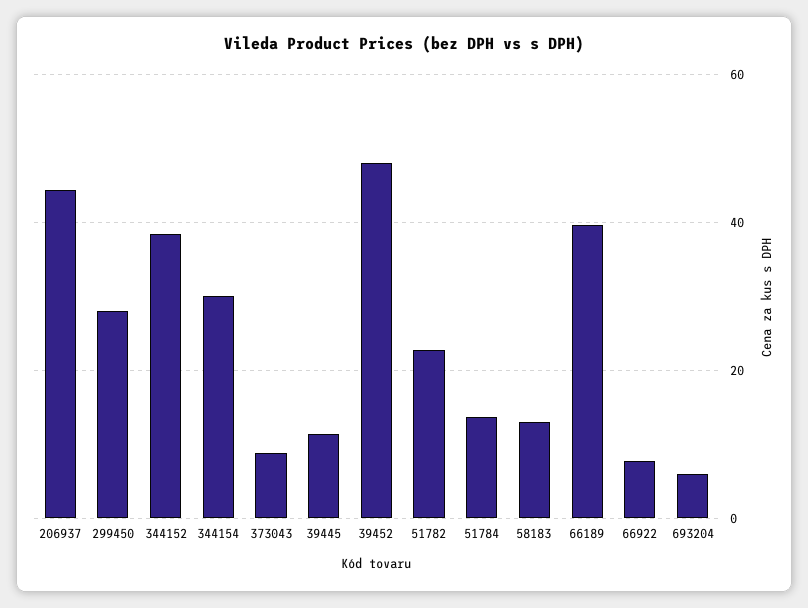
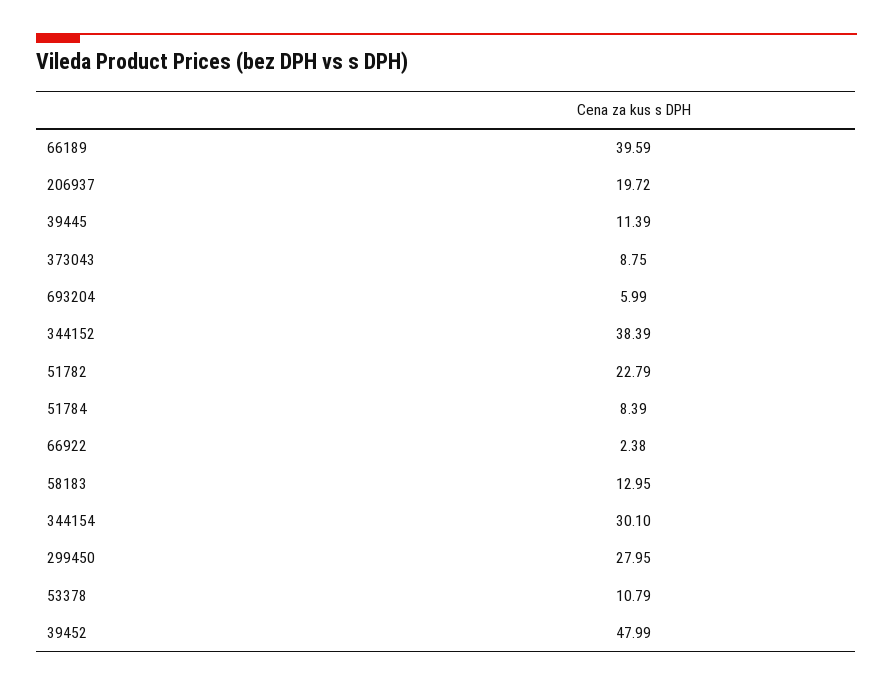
206937: 44 -> 19.72
51784: 14 -> 8.39
66922: 8 -> 2.38
53378: none -> 10.79

